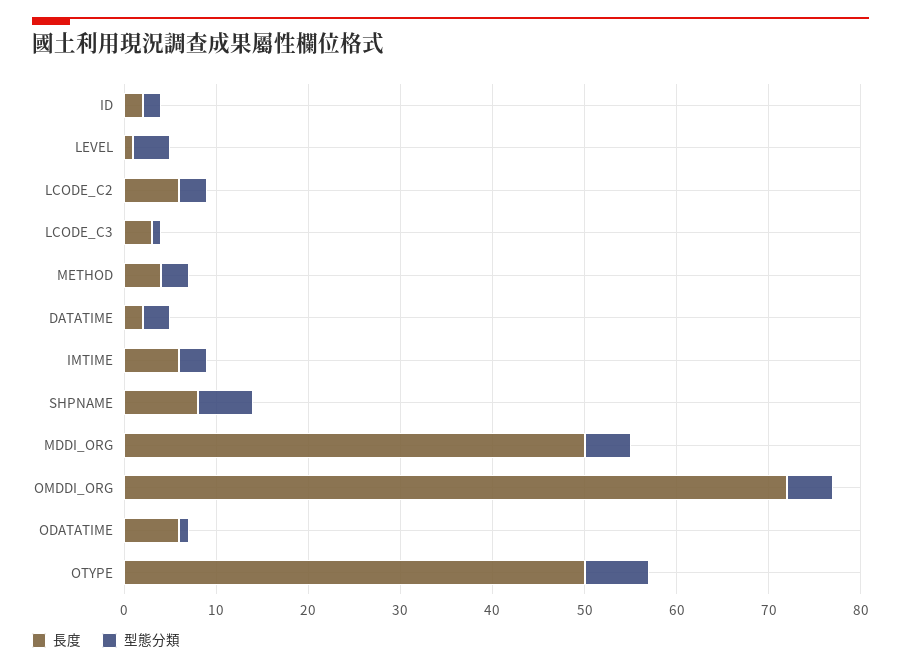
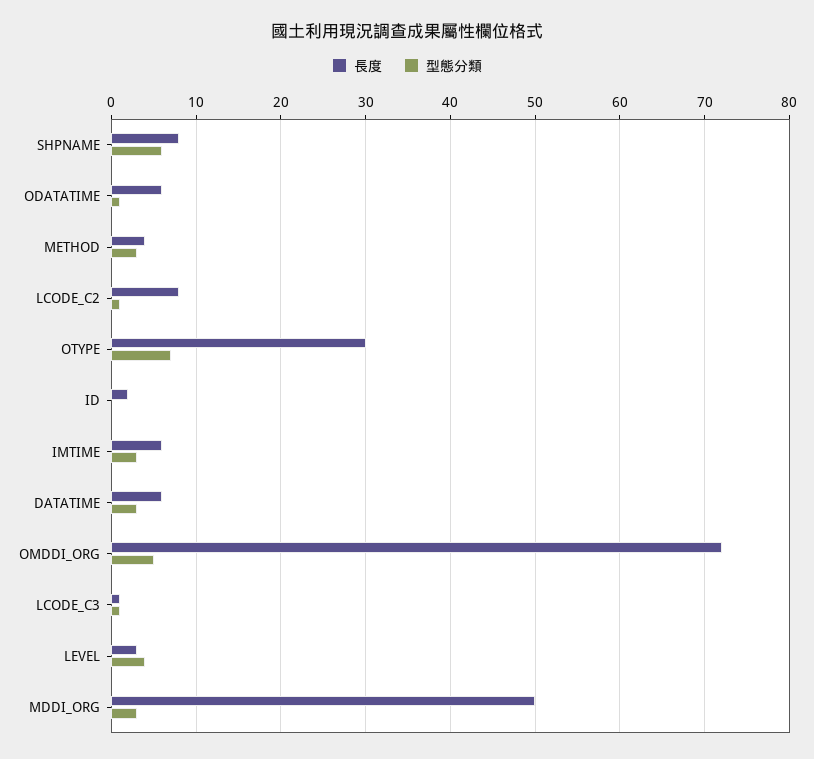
型態分類, ID: 2 -> 0
長度, LEVEL: 1 -> 3
長度, LCODE_C2: 6 -> 8
型態分類, LCODE_C2: 3 -> 1
長度, LCODE_C3: 3 -> 1
長度, DATATIME: 2 -> 6
型態分類, MDDI_ORG: 5 -> 3
長度, OTYPE: 50 -> 30

